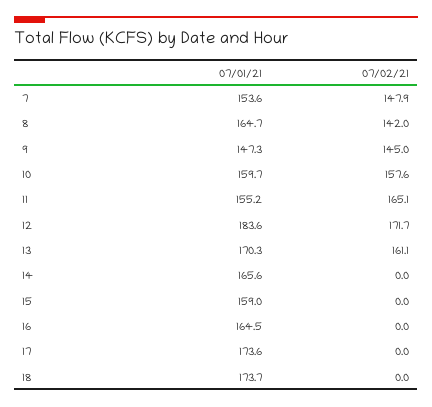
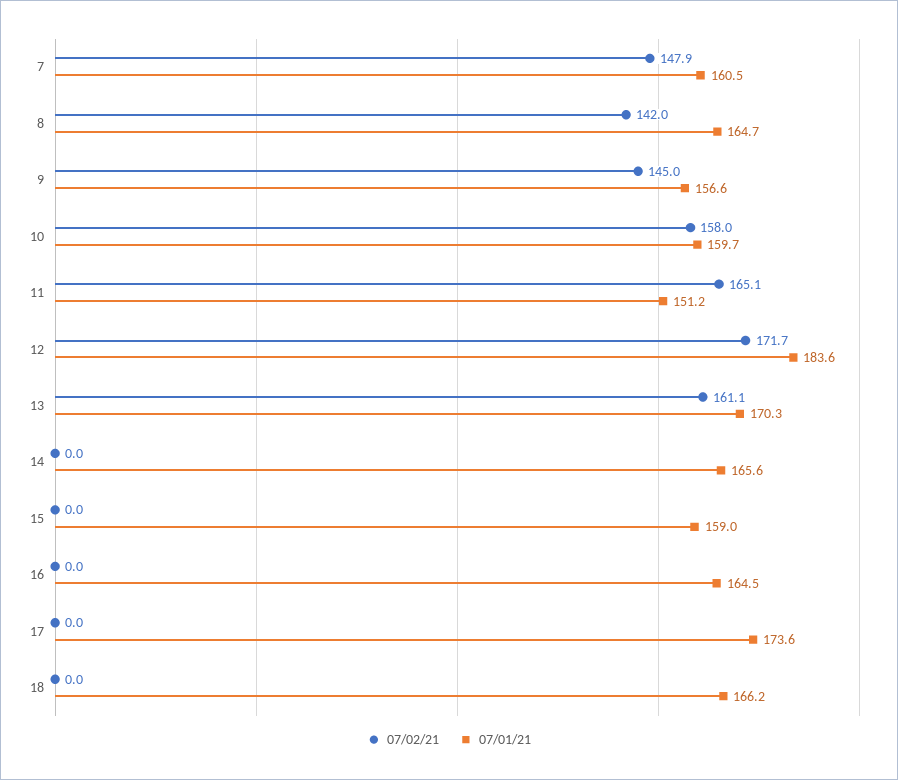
07/01/21, 7: 153.6 -> 160.5
07/01/21, 9: 147.3 -> 156.6
07/02/21, 10: 157.6 -> 158
07/01/21, 11: 155.2 -> 151.2
07/01/21, 18: 173.7 -> 166.2

